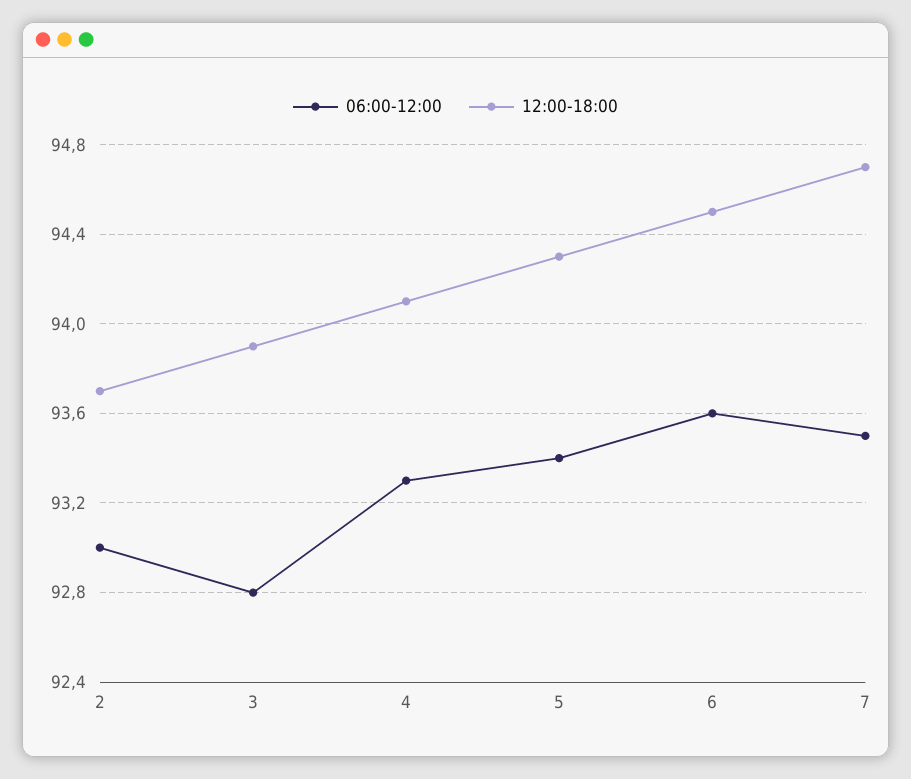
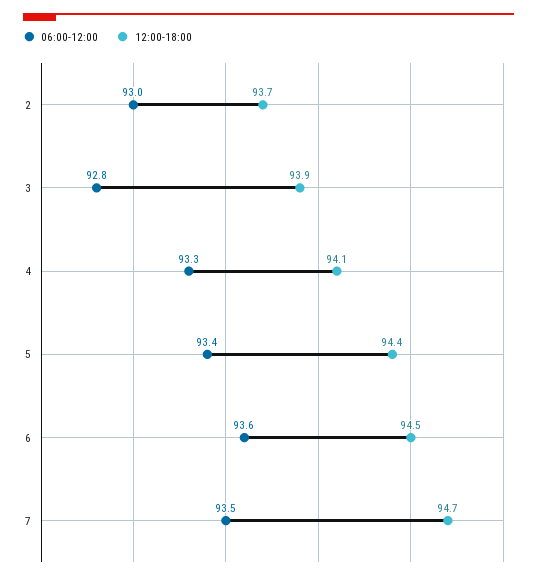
12:00-18:00, 5: 94.3 -> 94.4

